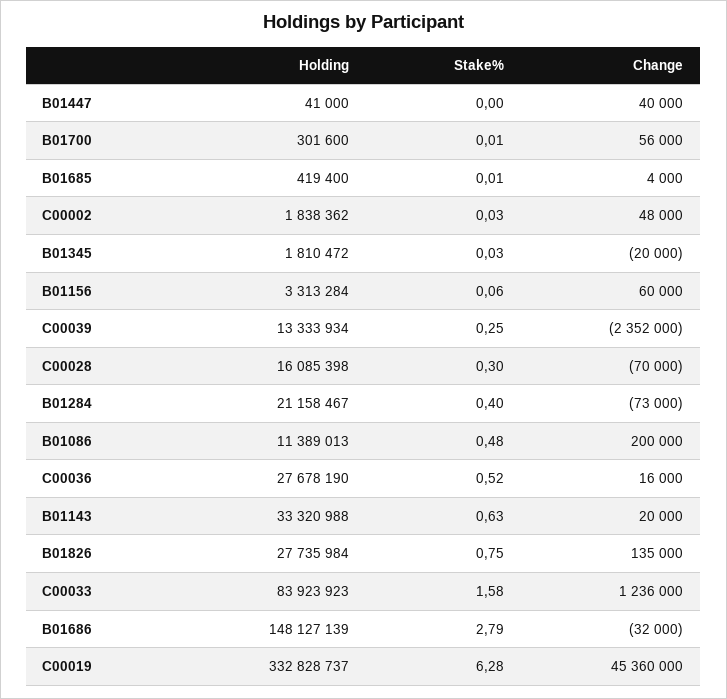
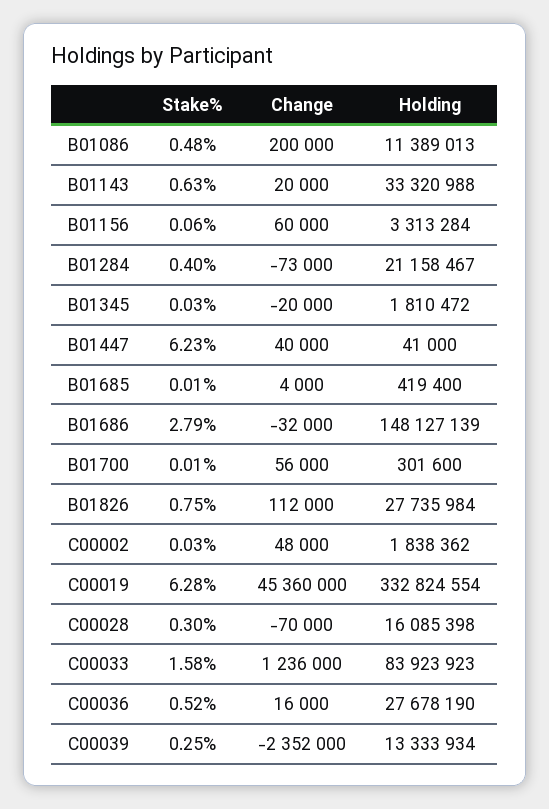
Stake%, B01447: 0 -> 6.23
Change, B01826: 135000 -> 112000
Holding, C00019: 332828737 -> 332824554

